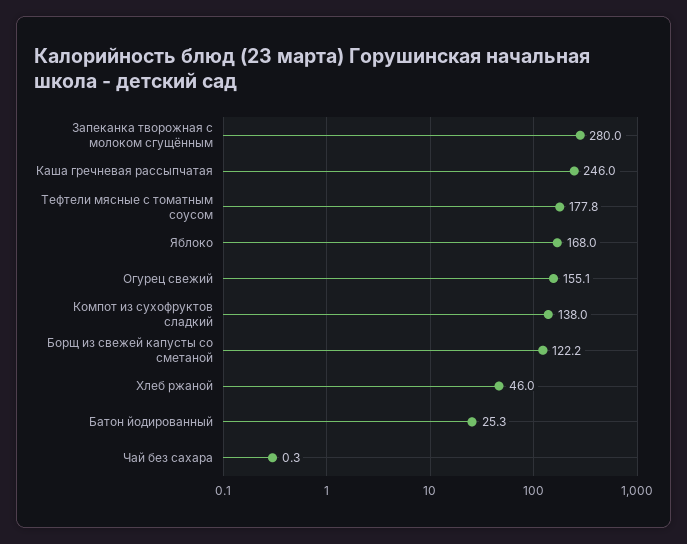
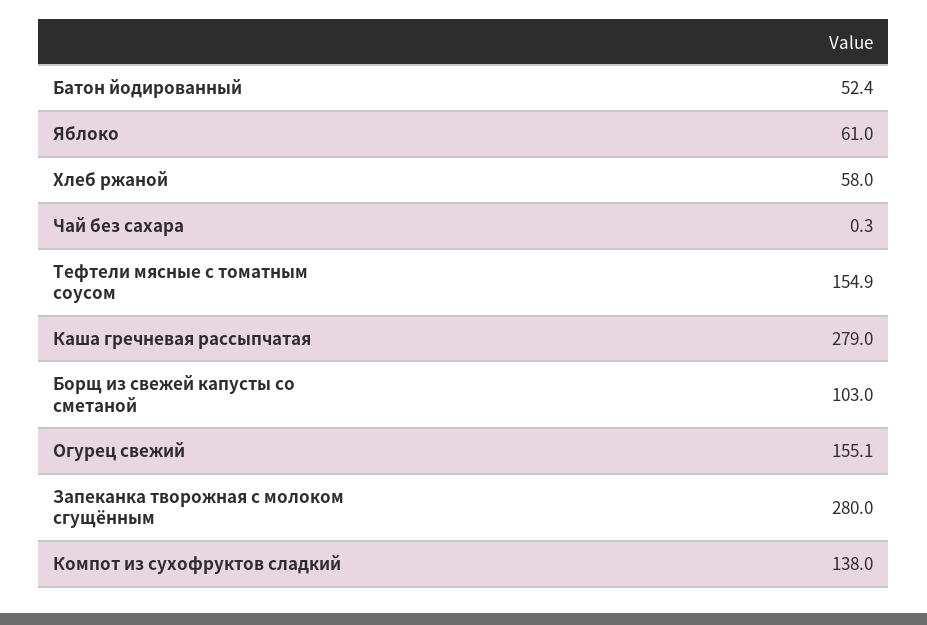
Каша гречневая рассыпчатая: 246 -> 279
Тефтели мясные с томатным соусом: 177.8 -> 154.9
Яблоко: 168 -> 61
Борщ из свежей капусты со сметаной: 122.2 -> 103
Хлеб ржаной: 46 -> 58
Батон йодированный: 25.3 -> 52.4

